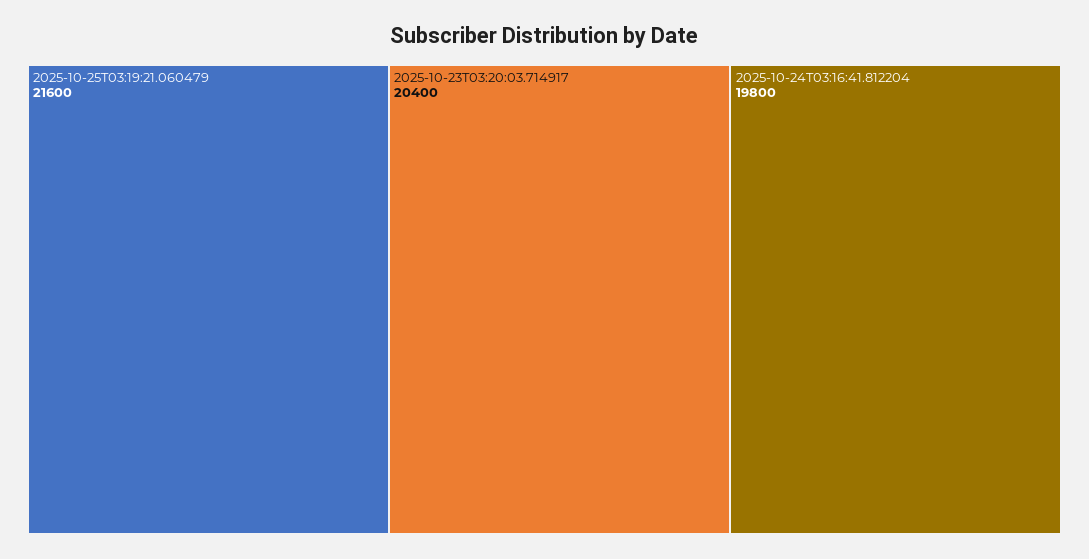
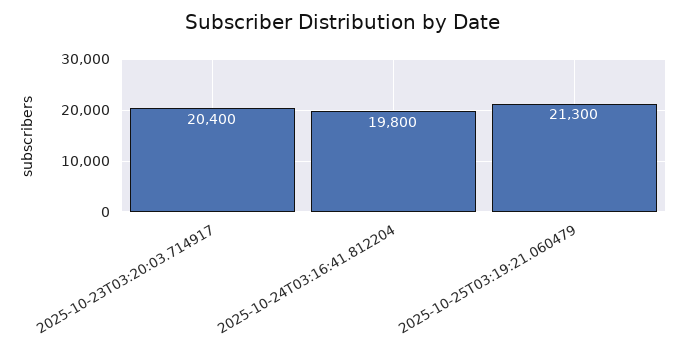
2025-10-25T03:19:21.060479: 21600 -> 21300

